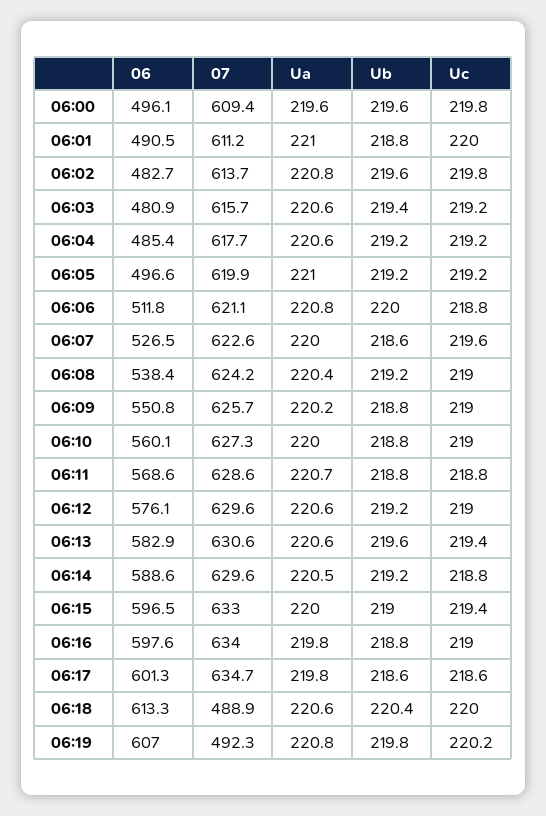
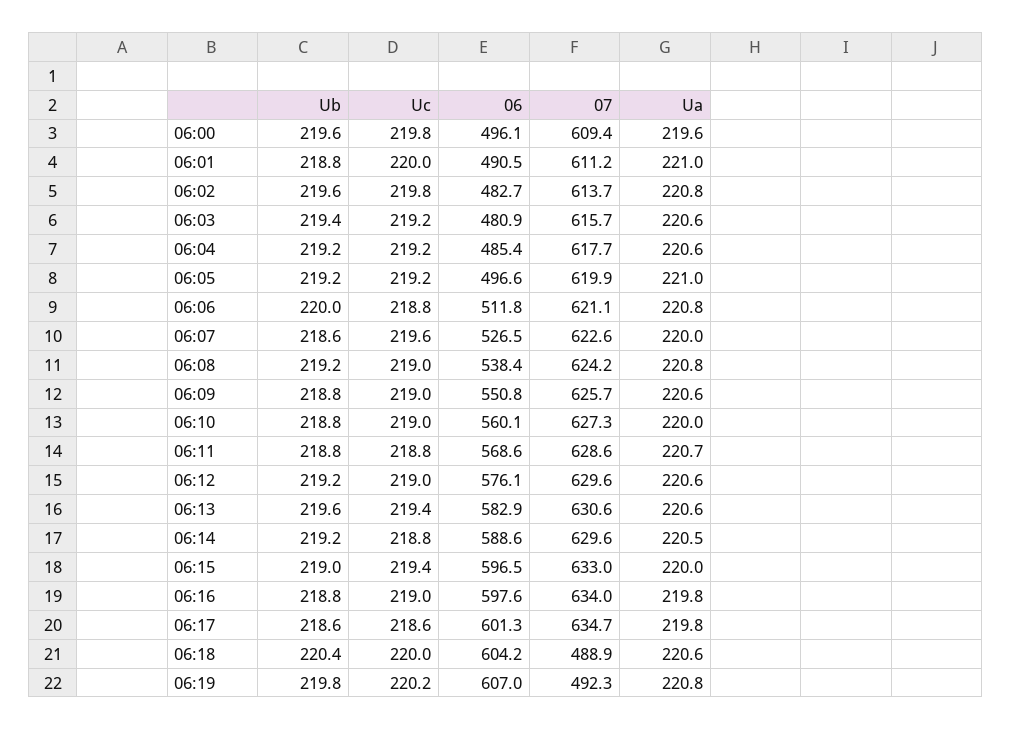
Ua, 06:08: 220.4 -> 220.8
Ua, 06:09: 220.2 -> 220.6
06, 06:18: 613.3 -> 604.2

